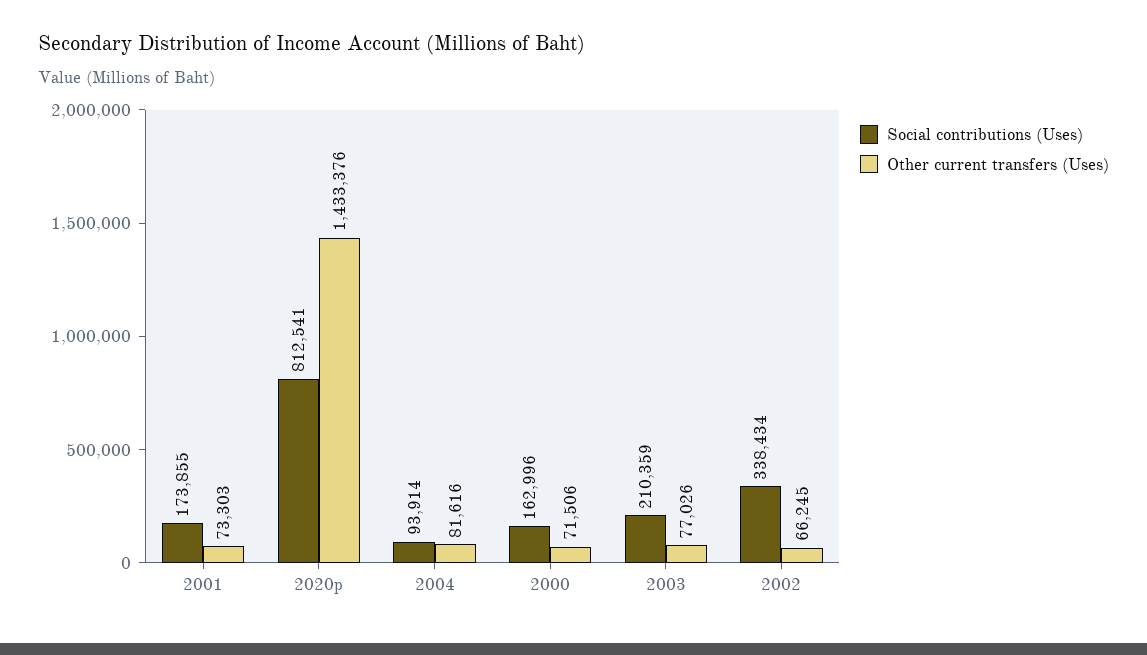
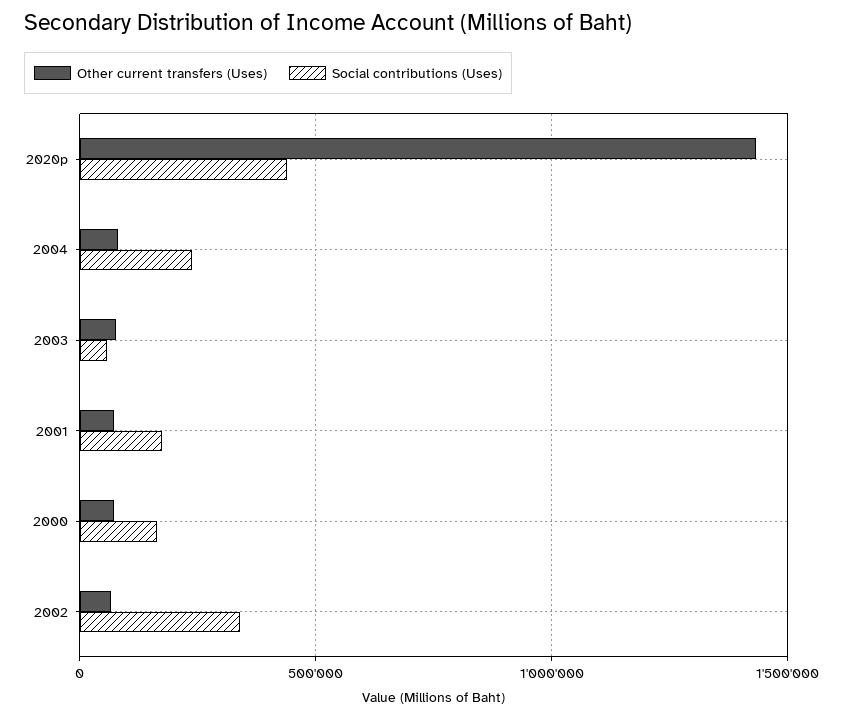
Social contributions (Uses), 2020p: 812541 -> 450000
Social contributions (Uses), 2004: 93914 -> 250000
Social contributions (Uses), 2003: 210359 -> 50000

